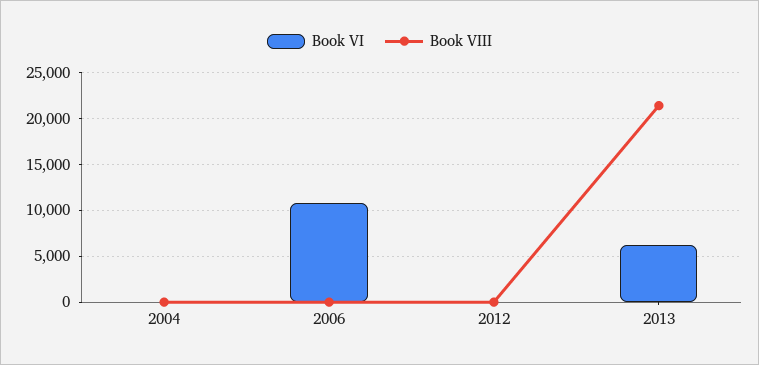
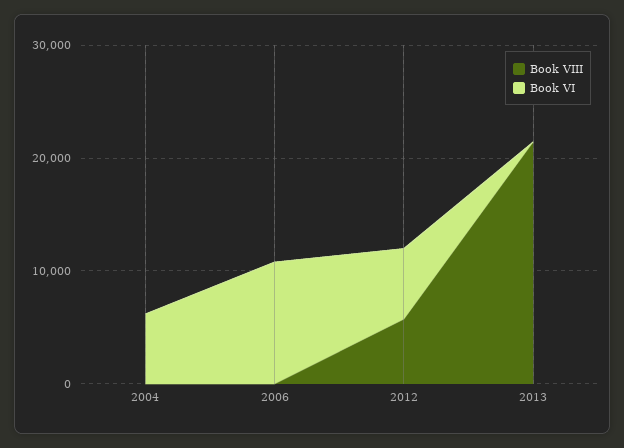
Book VI, 2004: 0 -> 6000
Book VI, 2012: 0 -> 6000
Book VIII, 2012: 0 -> 6000
Book VI, 2013: 6000 -> 0

